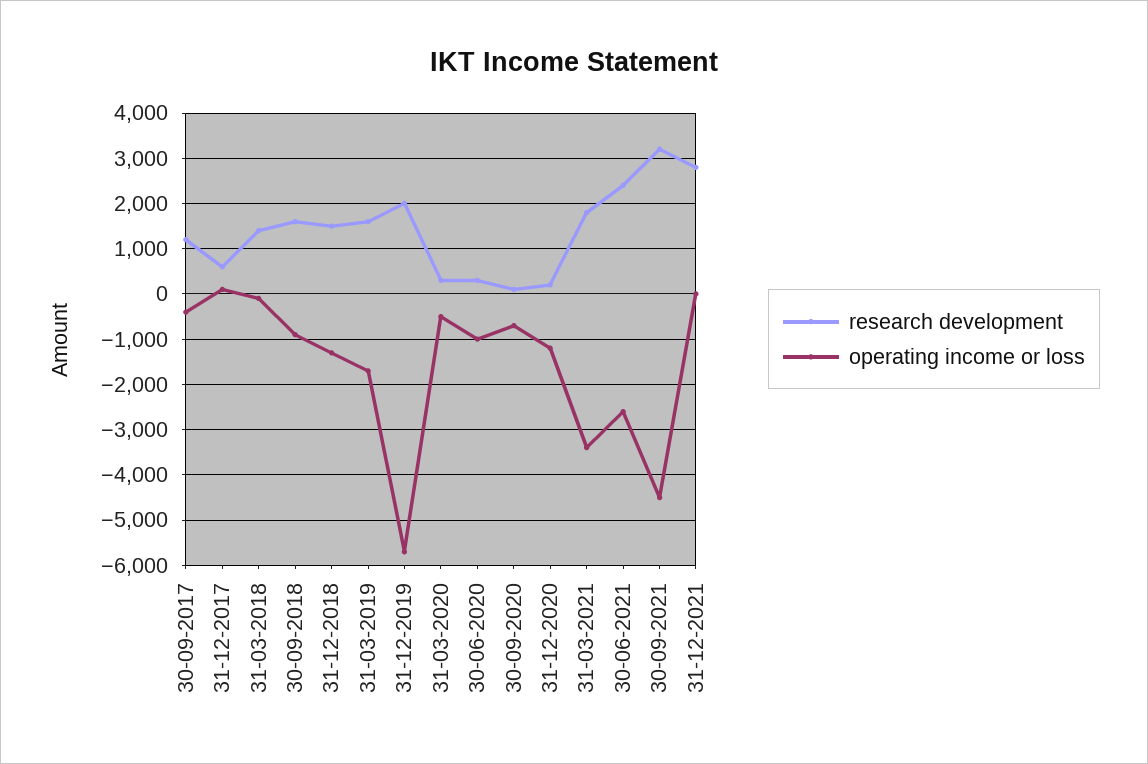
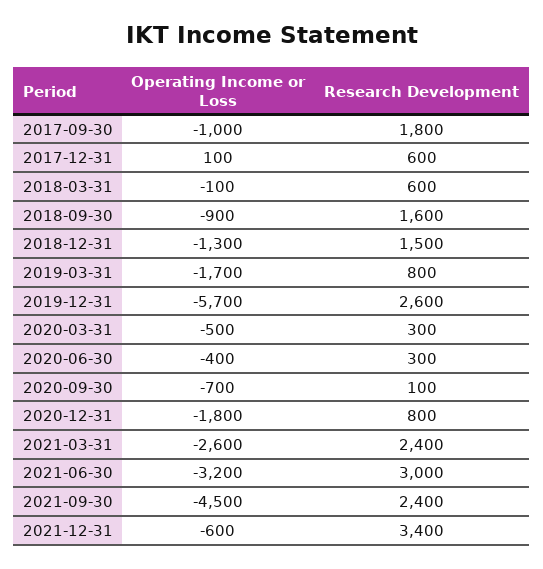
research development, 30-09-2017: 1200 -> 1800
operating income or loss, 30-09-2017: -400 -> -1000
research development, 31-03-2018: 1400 -> 600
research development, 31-03-2019: 1600 -> 800
research development, 31-12-2019: 2000 -> 2600
operating income or loss, 30-06-2020: -1000 -> -400
research development, 31-12-2020: 200 -> 800
operating income or loss, 31-12-2020: -1200 -> -1800
research development, 31-03-2021: 1800 -> 2400
operating income or loss, 31-03-2021: -3400 -> -2600
research development, 30-06-2021: 2400 -> 3000
operating income or loss, 30-06-2021: -2600 -> -3200
research development, 30-09-2021: 3200 -> 2400
research development, 31-12-2021: 2800 -> 3400
operating income or loss, 31-12-2021: 0 -> -600

